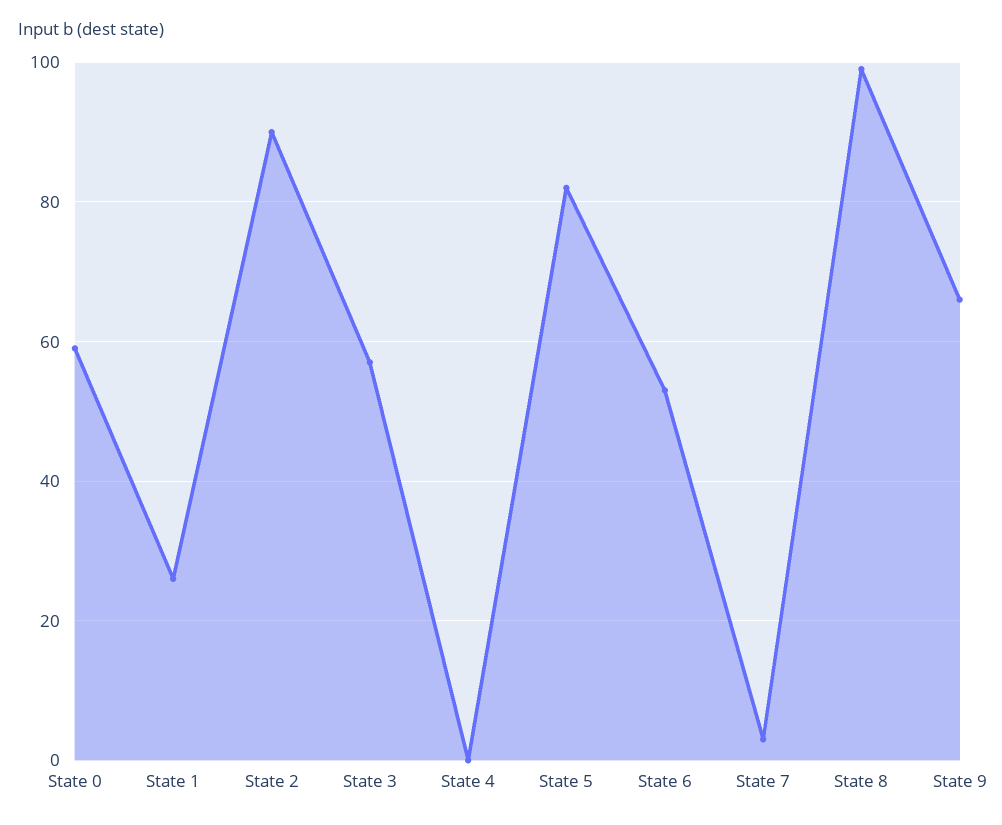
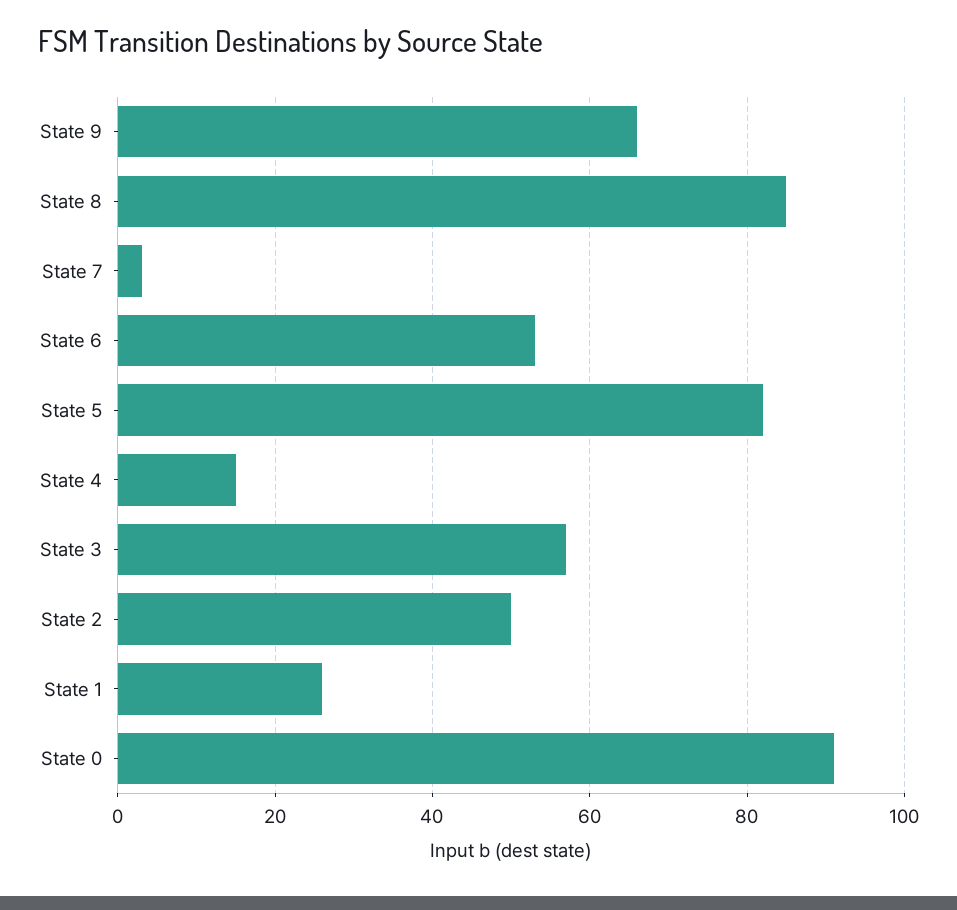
State 0: 60 -> 90
State 2: 90 -> 50
State 4: 0 -> 15
State 8: 100 -> 85

